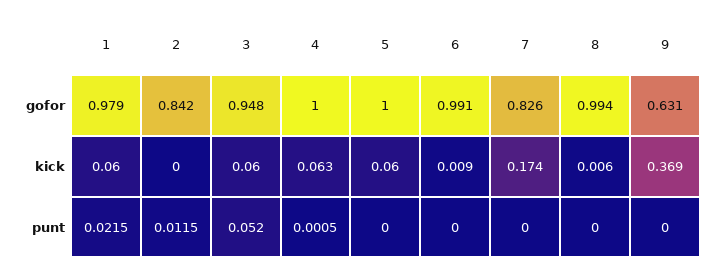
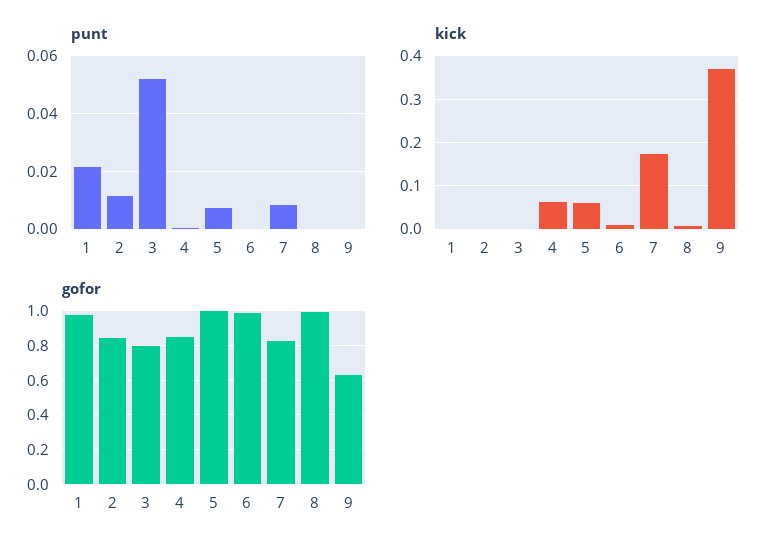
gofor, 3: 0.948 -> 0.8
gofor, 4: 1 -> 0.85
kick, 1: 0.06 -> 0
kick, 3: 0.06 -> 0
punt, 5: 0 -> 0.0075
punt, 7: 0 -> 0.0075

